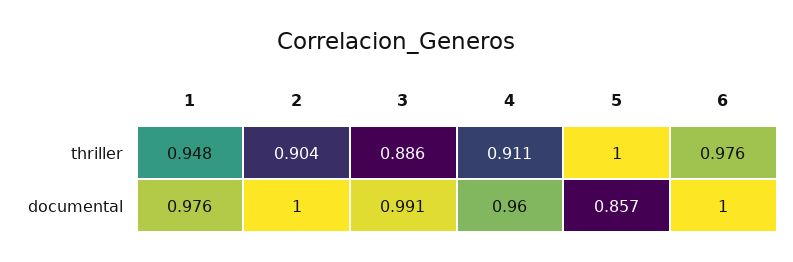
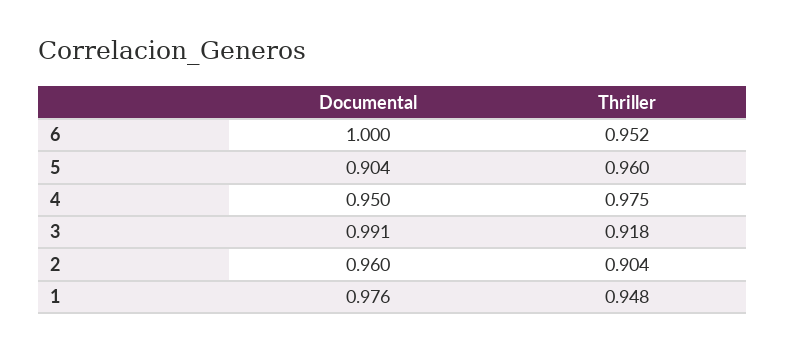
3, thriller: 0.886 -> 0.918
4, thriller: 0.911 -> 0.975
5, thriller: 1 -> 0.96
6, thriller: 0.976 -> 0.952
2, documental: 1 -> 0.96
4, documental: 0.96 -> 0.95
5, documental: 0.857 -> 0.904

